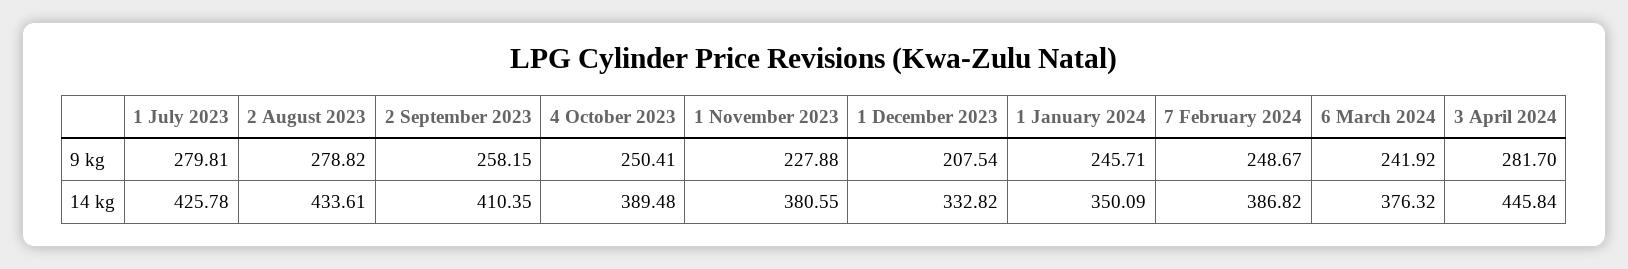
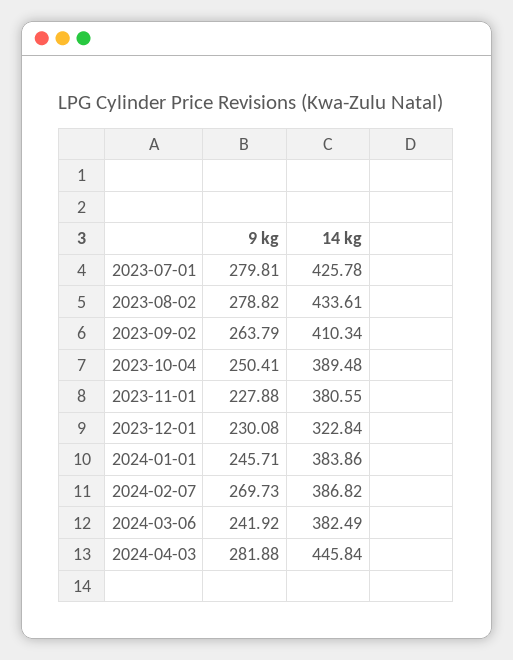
2 September 2023, 9 kg: 258.15 -> 263.79
1 December 2023, 9 kg: 207.54 -> 230.08
7 February 2024, 9 kg: 248.67 -> 269.73
3 April 2024, 9 kg: 281.7 -> 281.88
2 September 2023, 14 kg: 410.35 -> 410.34
1 December 2023, 14 kg: 332.82 -> 322.84
1 January 2024, 14 kg: 350.09 -> 383.86
6 March 2024, 14 kg: 376.32 -> 382.49

